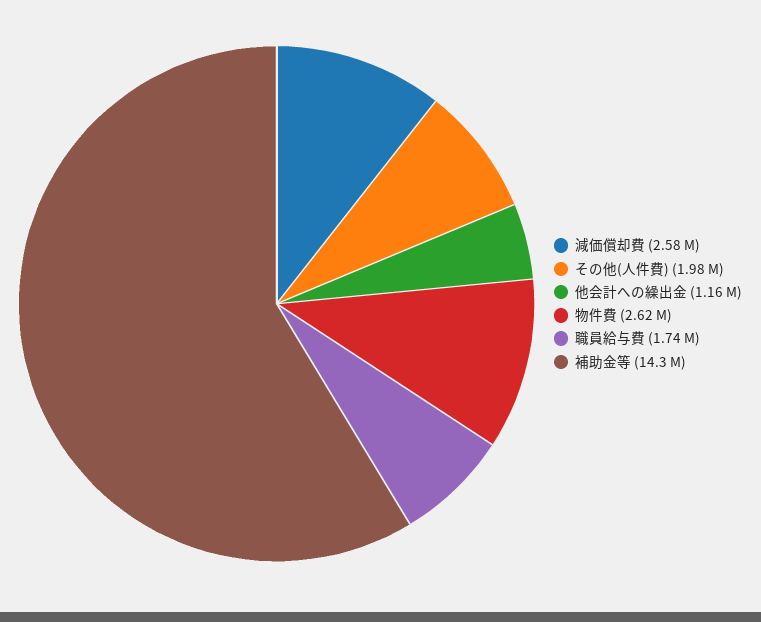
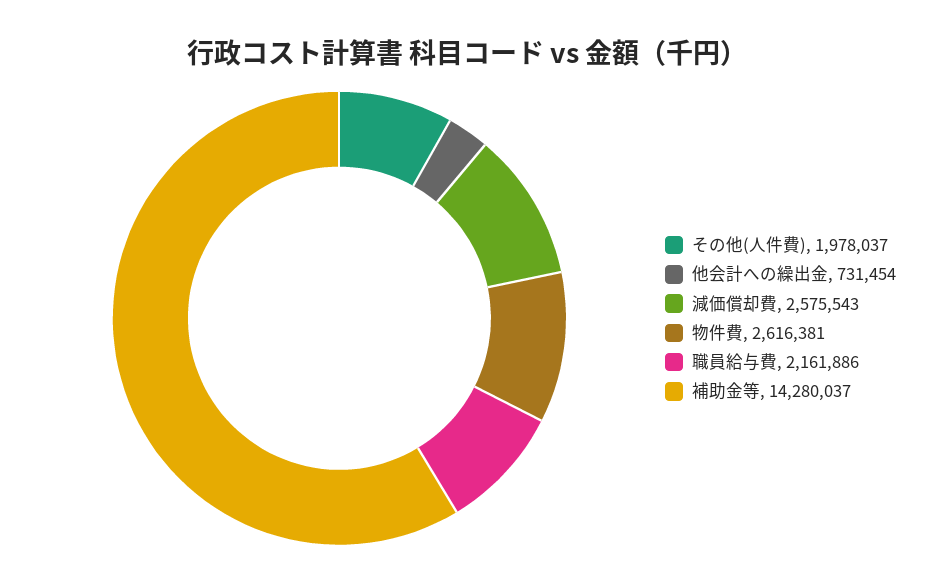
他会計への繰出金: 1160000 -> 731454
職員給与費: 1740000 -> 2161886

